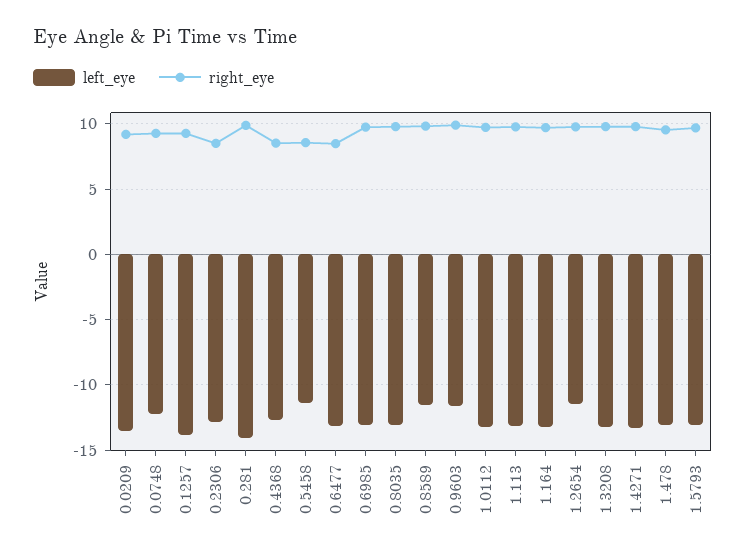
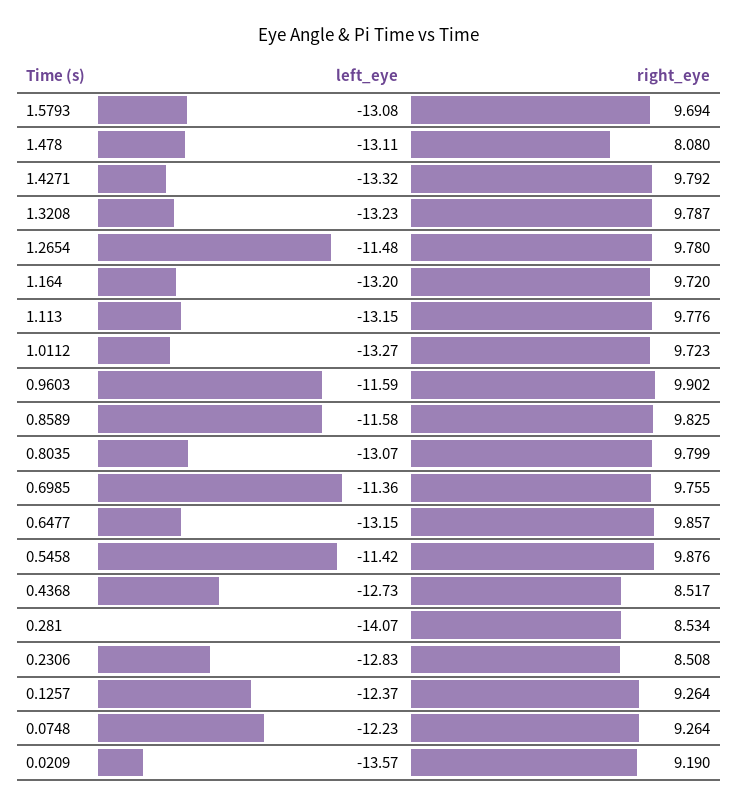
left_eye, 0.1257: -14 -> -12.37
right_eye, 0.281: 10 -> 8.534
right_eye, 0.5458: 8.5 -> 9.876
right_eye, 0.6477: 8.5 -> 9.857
left_eye, 0.6985: -13 -> -11.36
right_eye, 1.478: 9.5 -> 8.08

